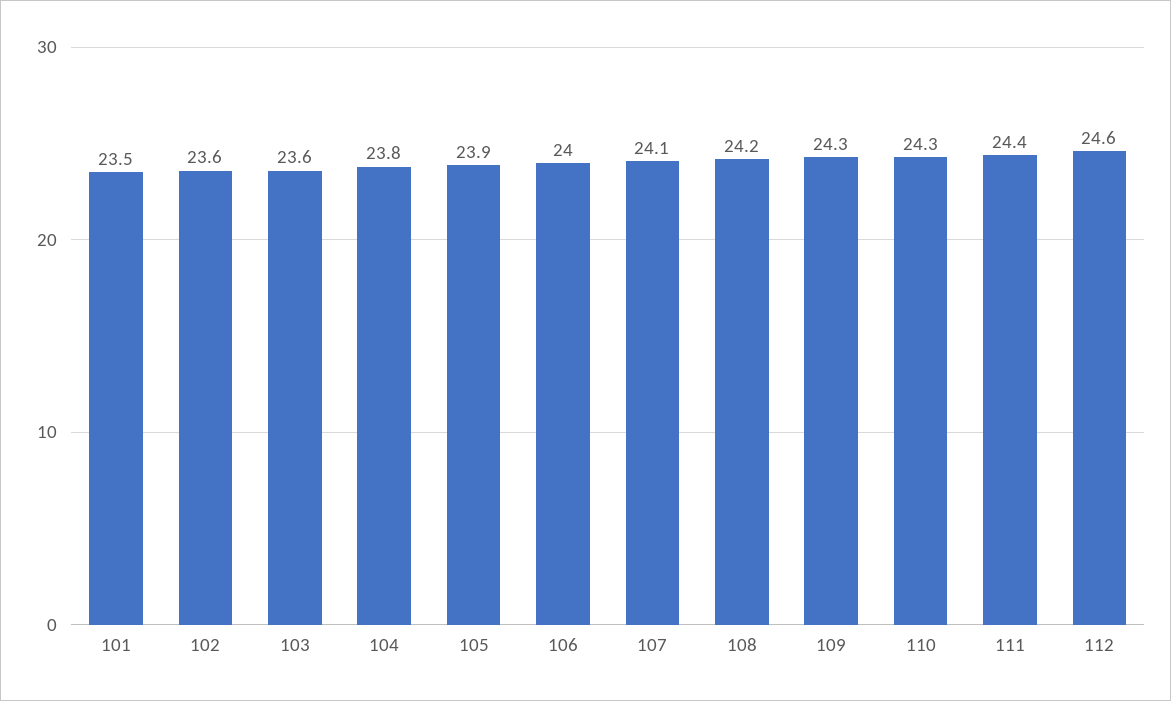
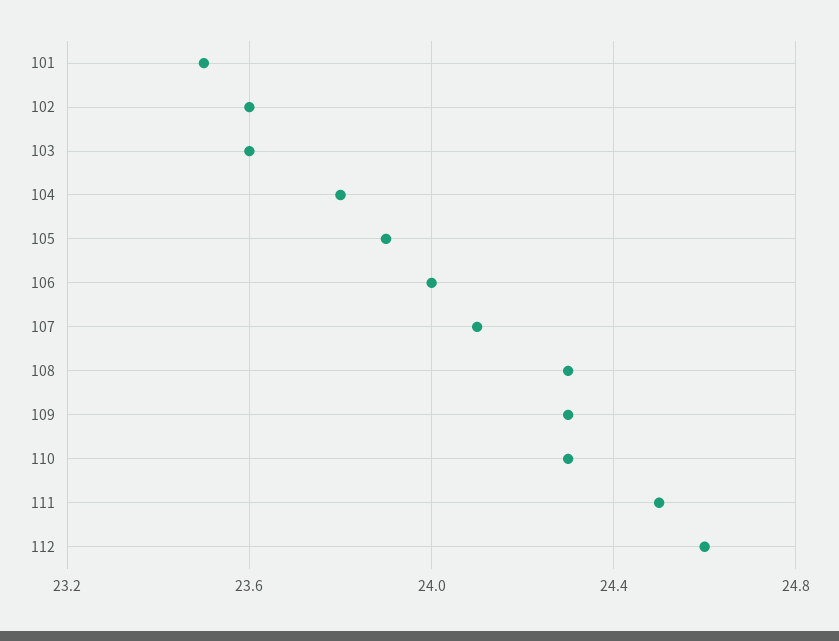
108: 24.2 -> 24.3
111: 24.4 -> 24.5

